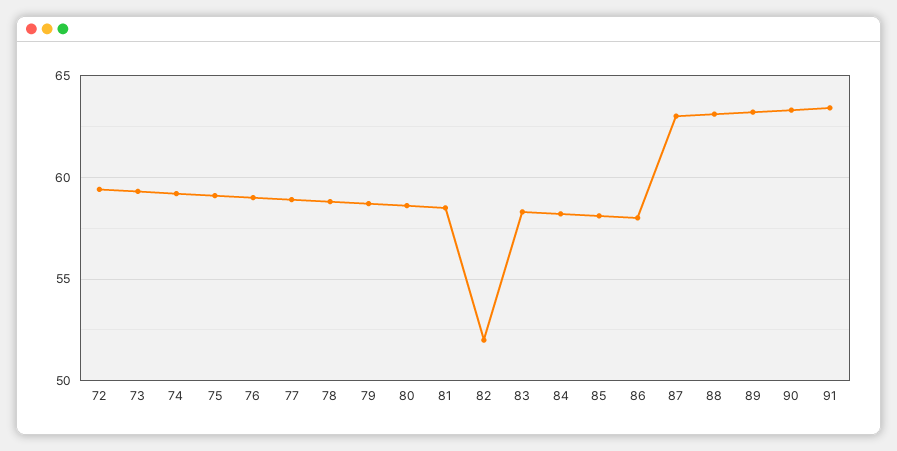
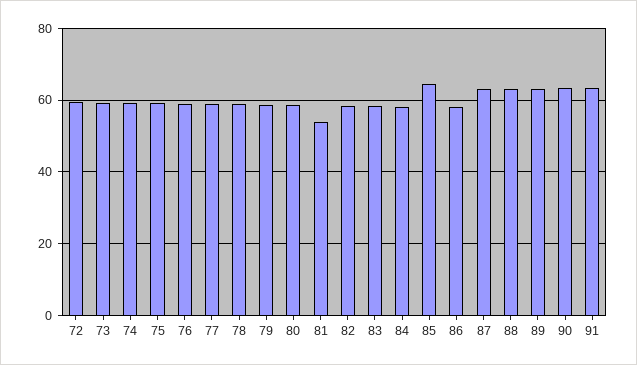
81: 58.5 -> 54
82: 52 -> 58
85: 58 -> 64

